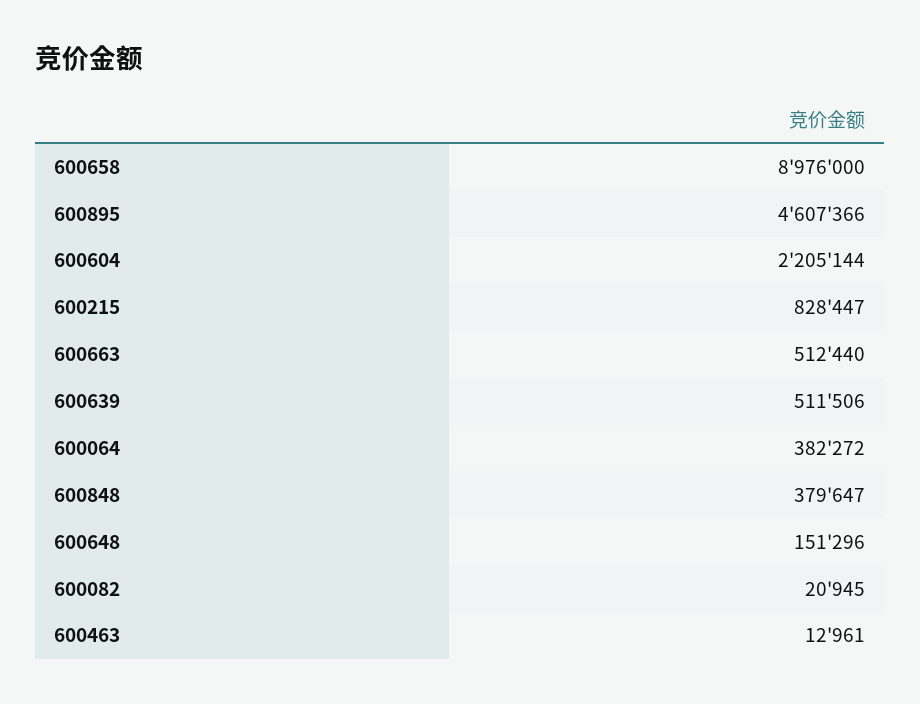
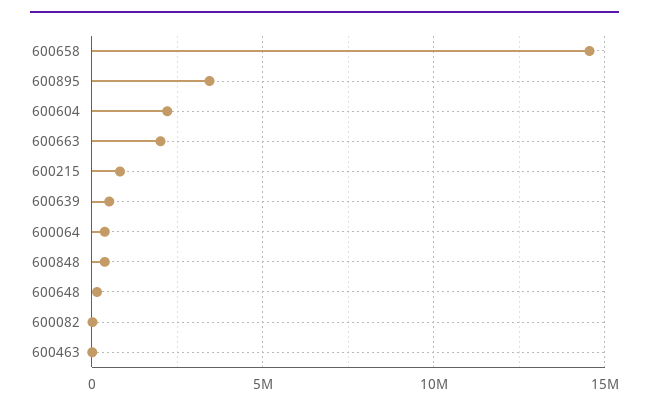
600658: 8976000 -> 14500000
600895: 4607366 -> 3500000
600663: 512440 -> 2000000

